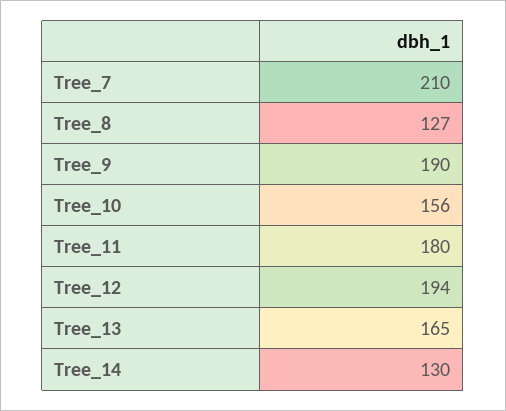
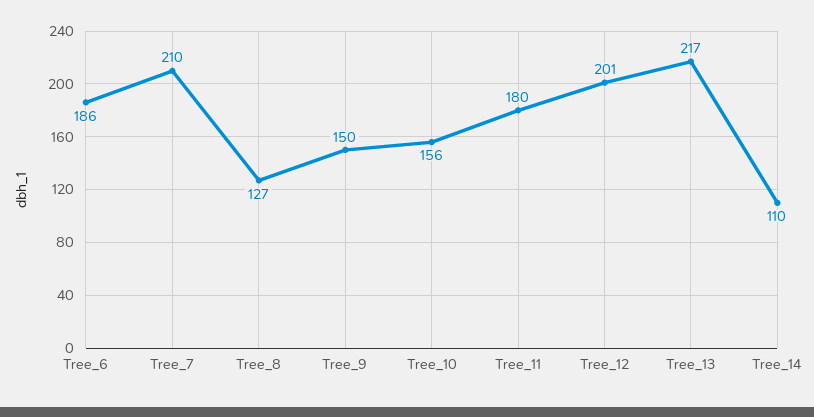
Tree_9: 190 -> 150
Tree_12: 194 -> 201
Tree_13: 165 -> 217
Tree_14: 130 -> 110
Tree_6: none -> 186

